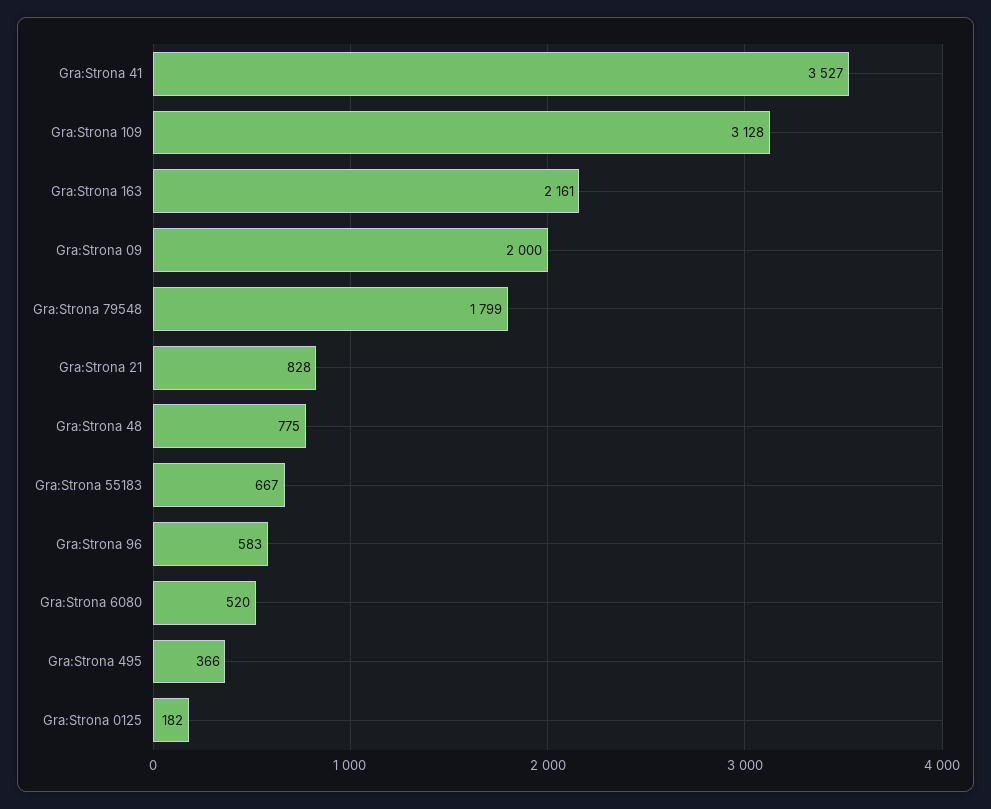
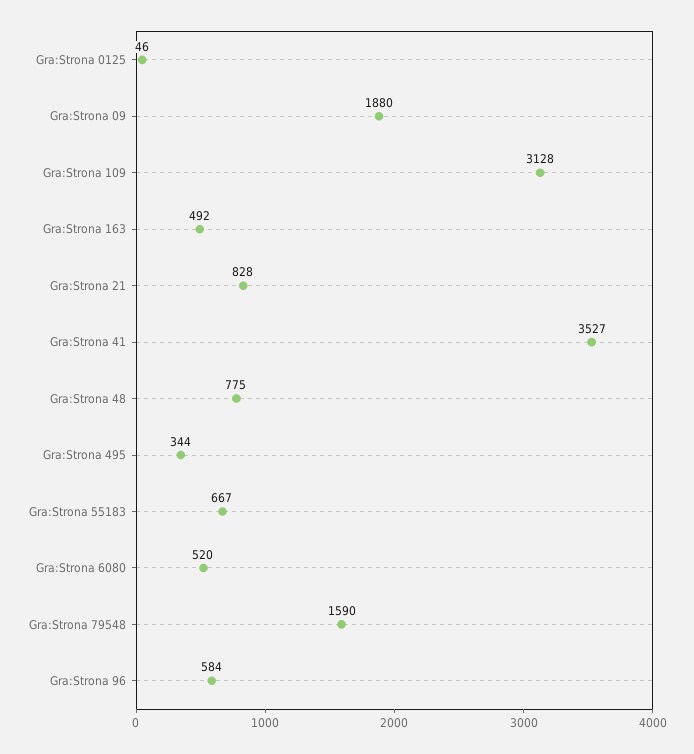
Gra:Strona 163: 2161 -> 492
Gra:Strona 09: 2000 -> 1880
Gra:Strona 79548: 1799 -> 1590
Gra:Strona 96: 583 -> 584
Gra:Strona 495: 366 -> 344
Gra:Strona 0125: 182 -> 46

